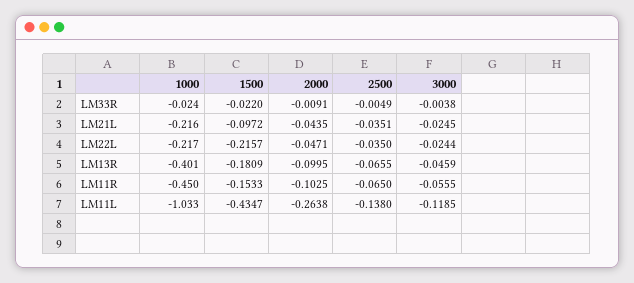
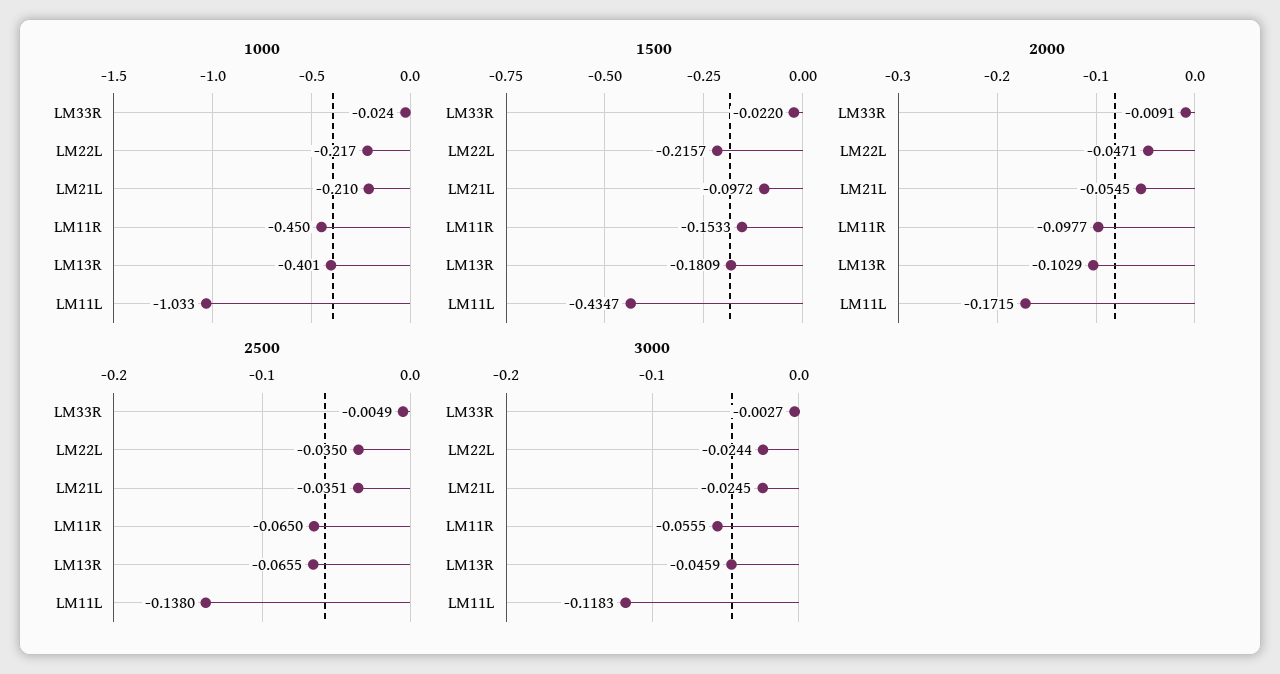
3000, LM33R: -0.0038 -> -0.0027
1000, LM21L: -0.216 -> -0.21
2000, LM21L: -0.0435 -> -0.0545
2000, LM13R: -0.0995 -> -0.1029
2000, LM11R: -0.1025 -> -0.0977
2000, LM11L: -0.2638 -> -0.1715
3000, LM11L: -0.1185 -> -0.1183

